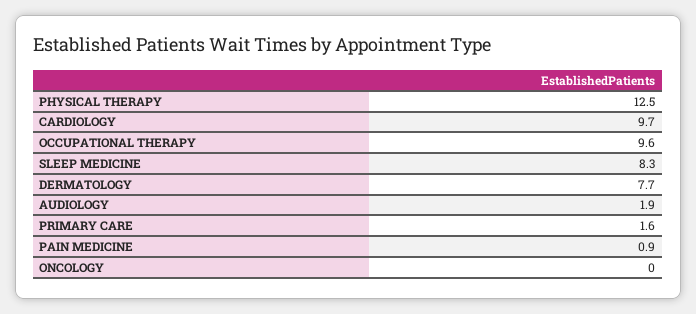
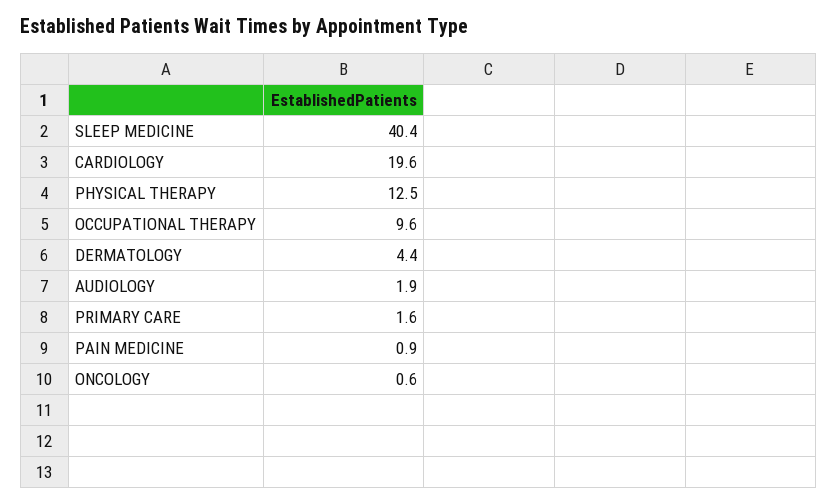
CARDIOLOGY: 9.7 -> 19.6
SLEEP MEDICINE: 8.3 -> 40.4
DERMATOLOGY: 7.7 -> 4.4
ONCOLOGY: 0 -> 0.6

